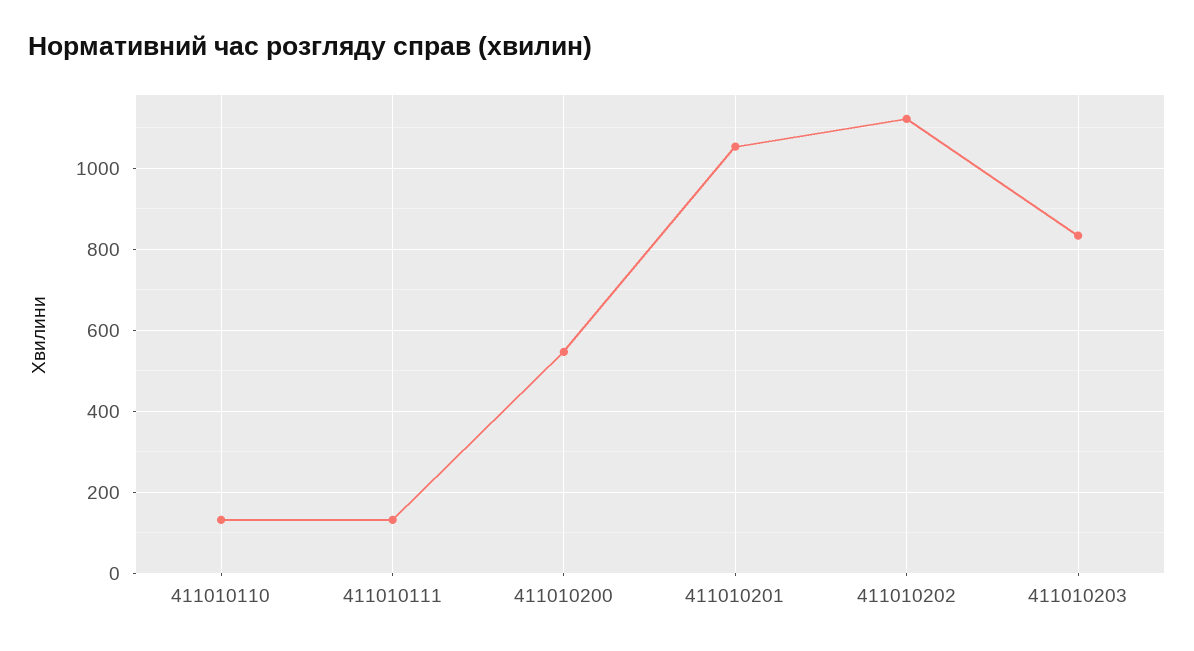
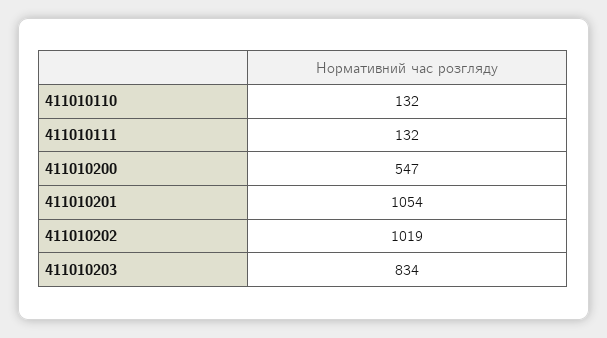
411010202: 1120 -> 1019

